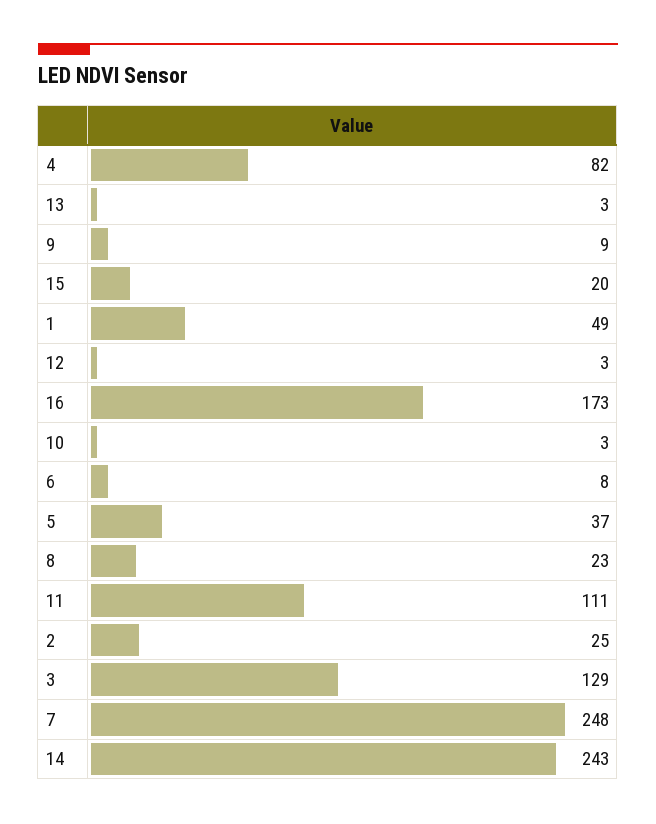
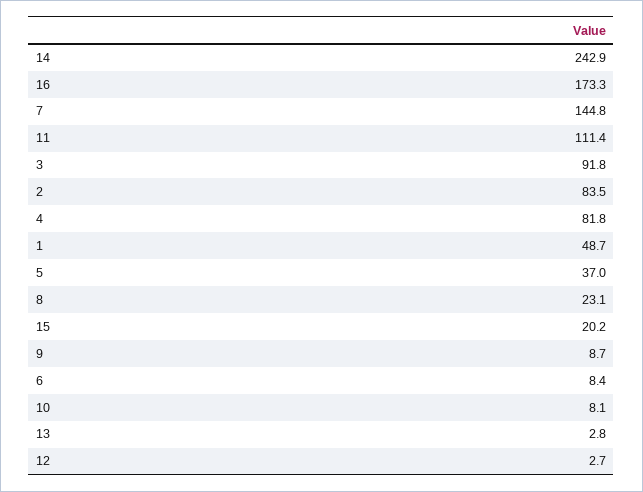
10: 3 -> 8.1
2: 25 -> 83.5
3: 129 -> 91.8
7: 248 -> 144.8

